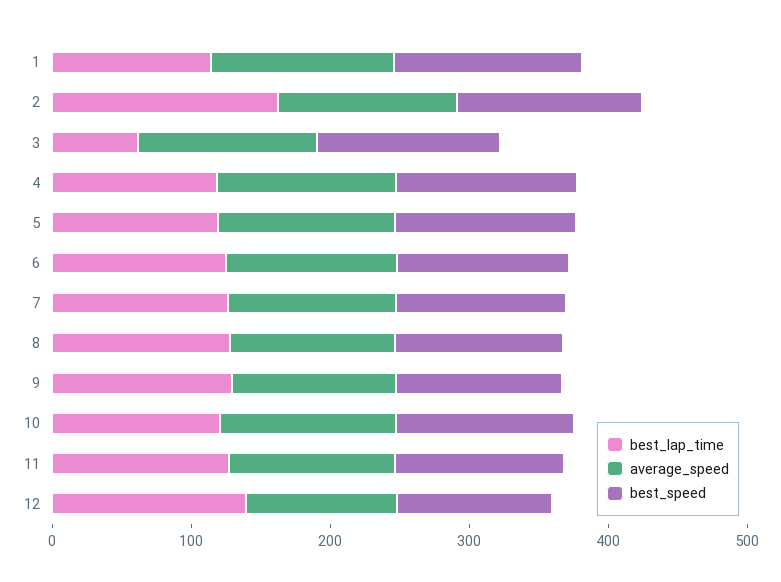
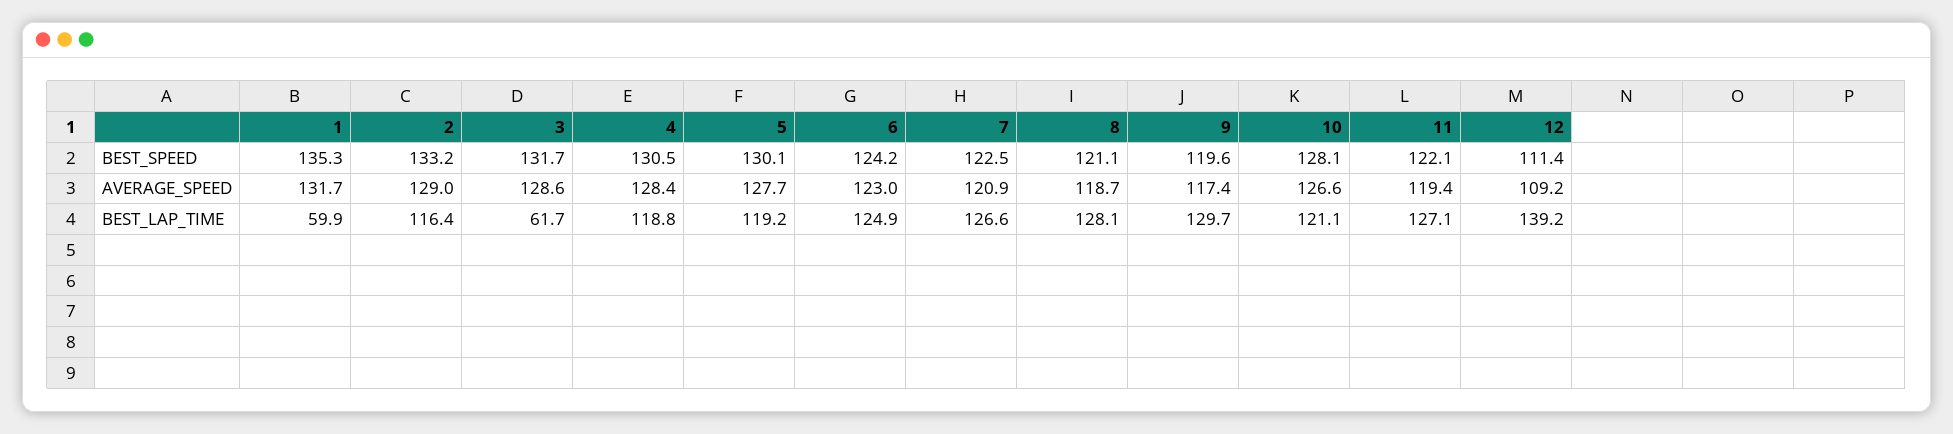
best_lap_time, 1: 120 -> 59.9
best_lap_time, 2: 160 -> 116.4

